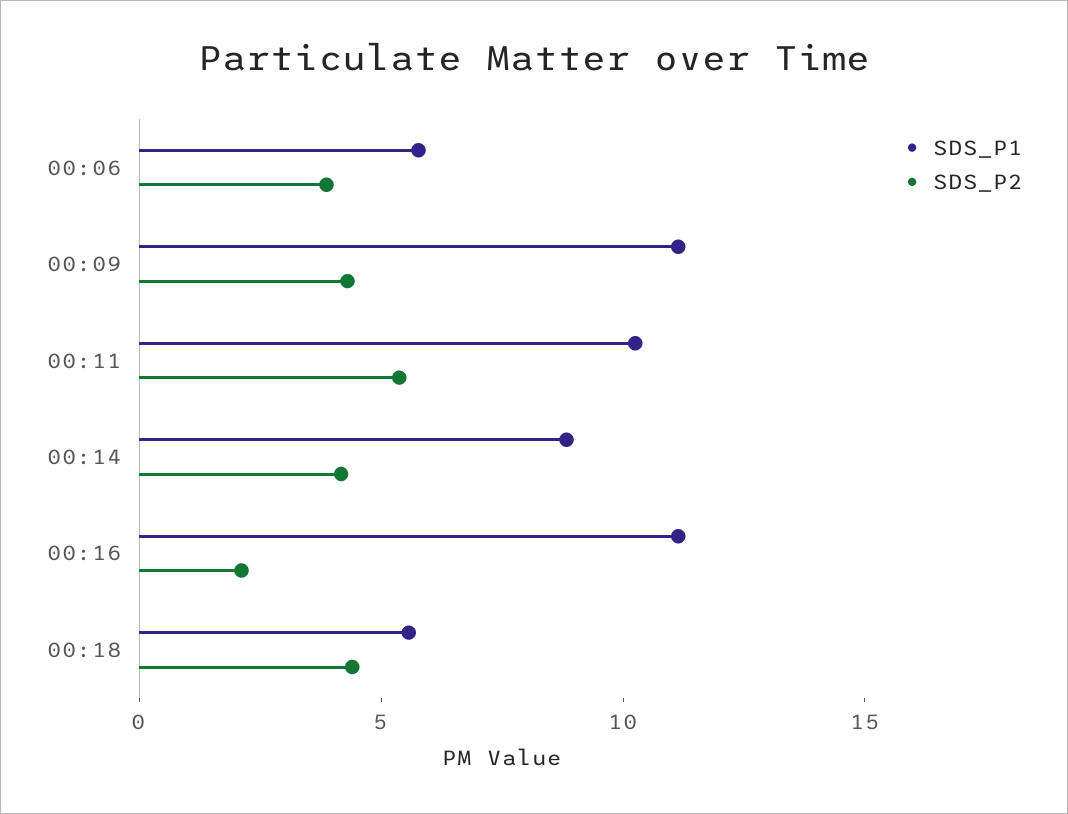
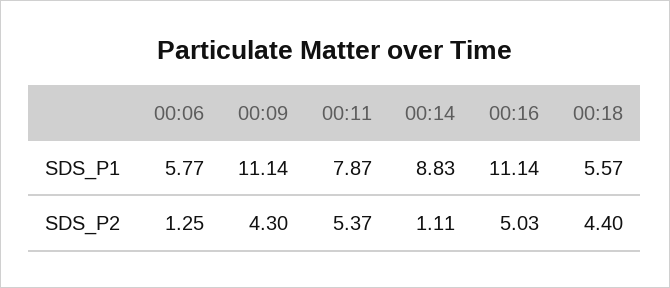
SDS_P2, 00:06: 4 -> 1.25
SDS_P1, 00:11: 10 -> 7.87
SDS_P2, 00:14: 4 -> 1.11
SDS_P2, 00:16: 2 -> 5.03

